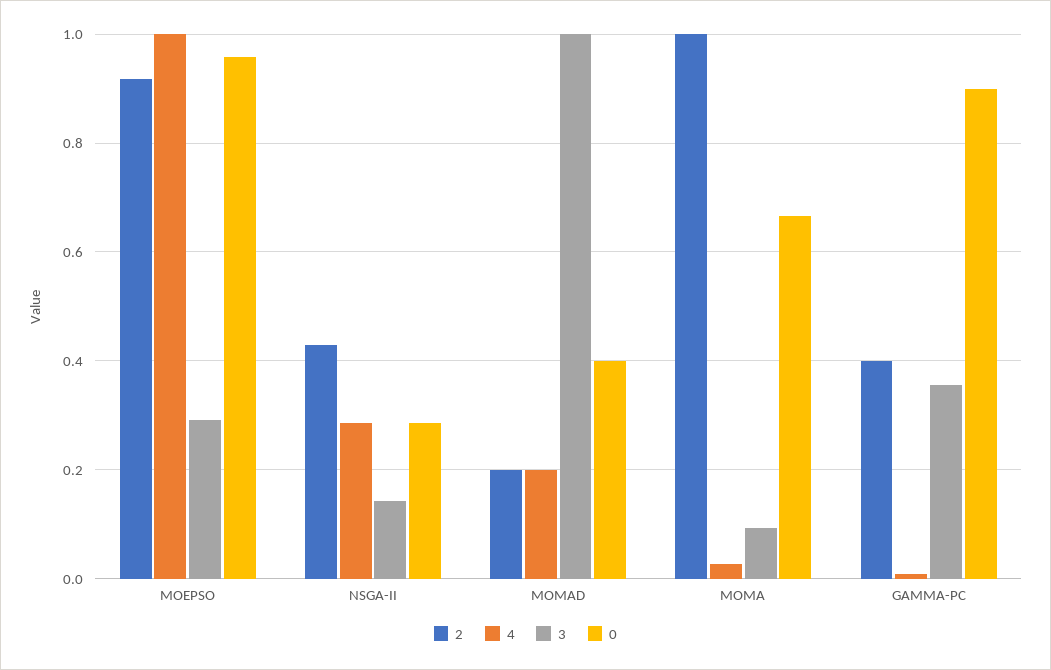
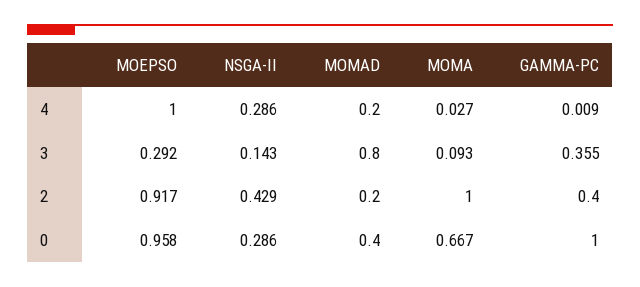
3, MOMAD: 1 -> 0.8
0, GAMMA-PC: 0.9 -> 1

